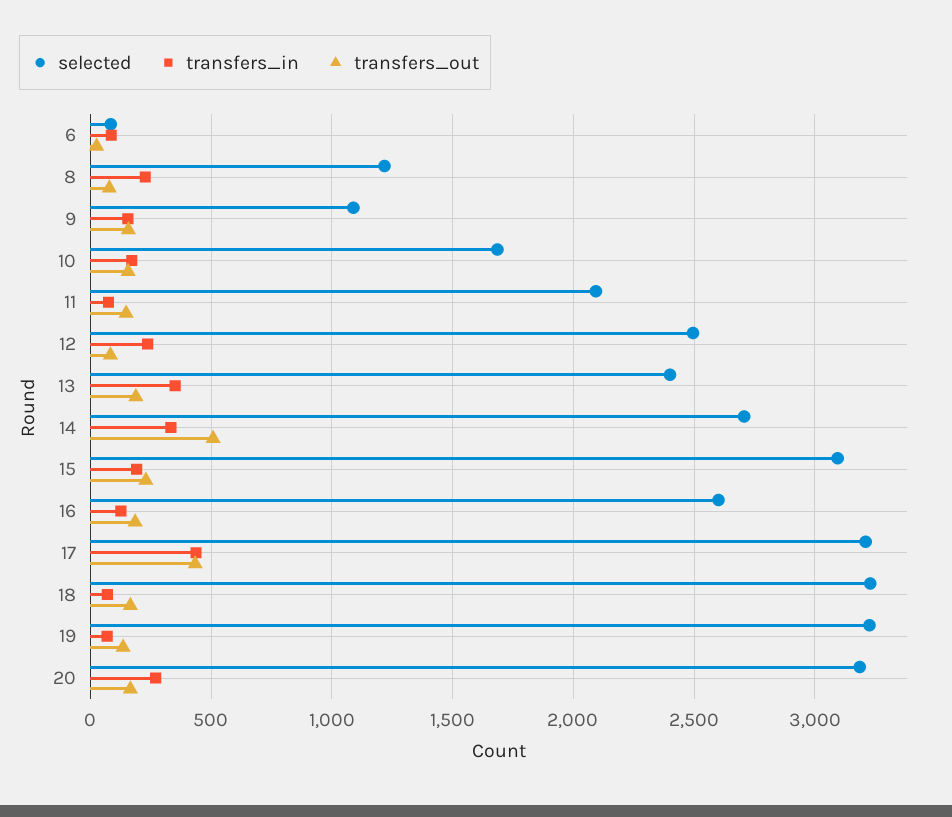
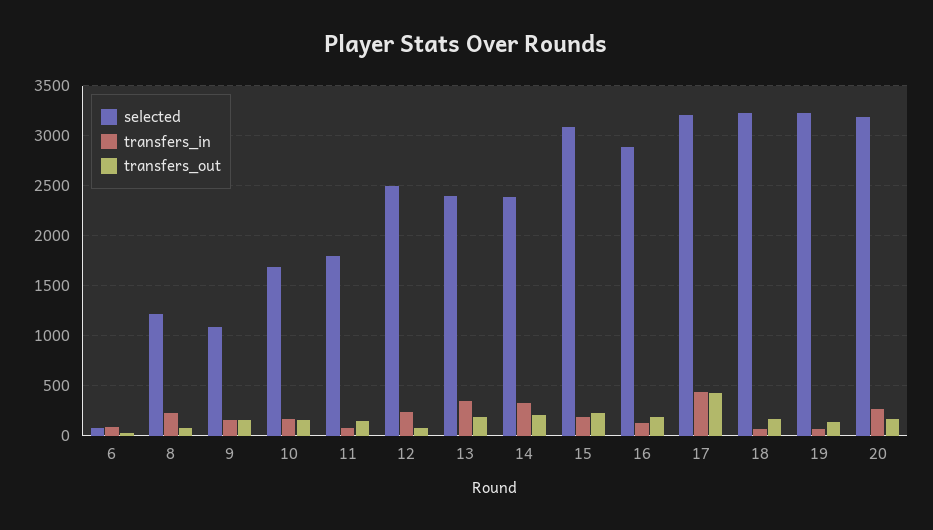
selected, 11: 2100 -> 1800
selected, 14: 2700 -> 2400
transfers_out, 14: 500 -> 200
selected, 16: 2600 -> 2900

